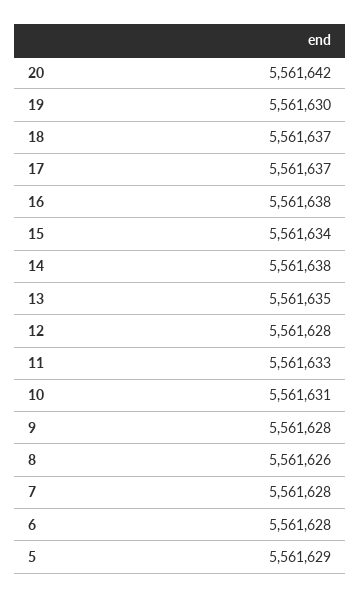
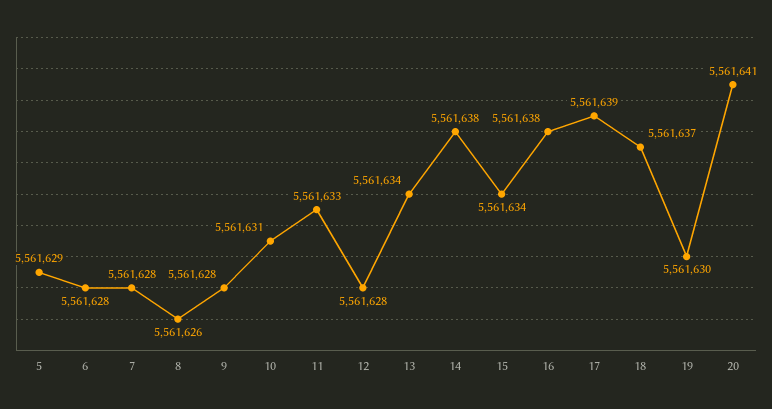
20: 5561642 -> 5561641
17: 5561637 -> 5561639
13: 5561635 -> 5561634

